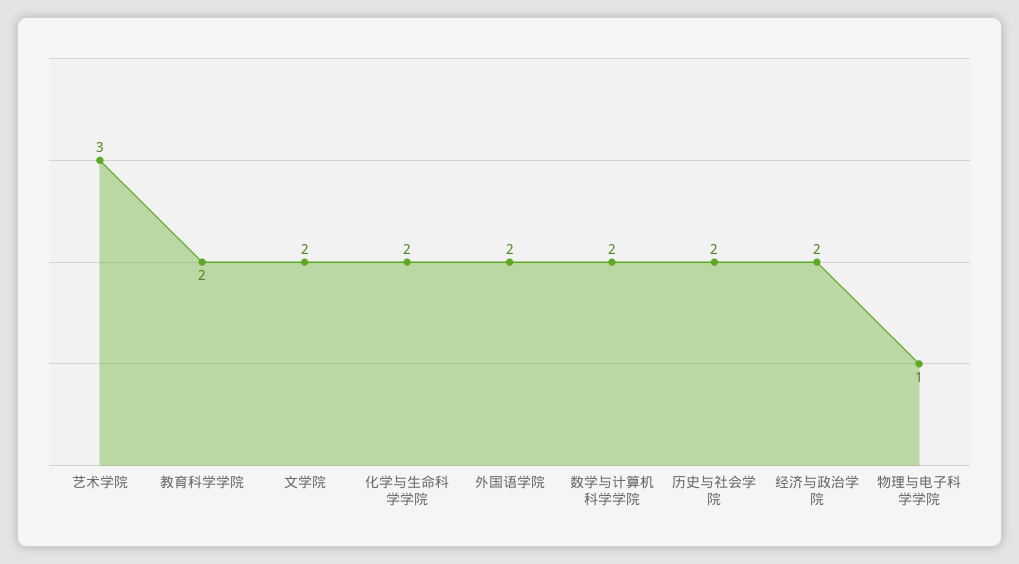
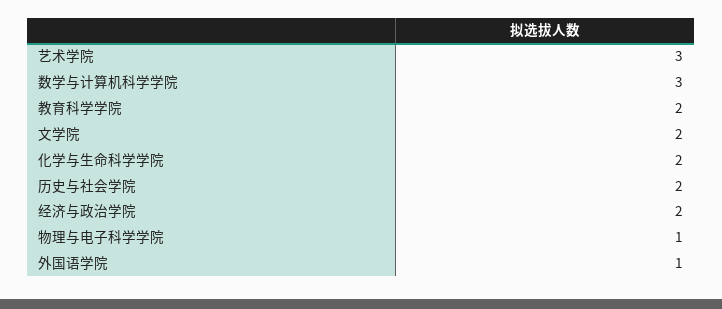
外国语学院: 2 -> 1
数学与计算机科学学院: 2 -> 3

